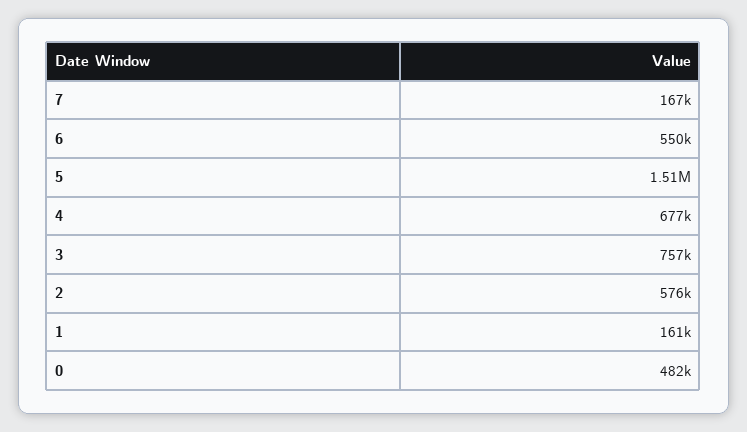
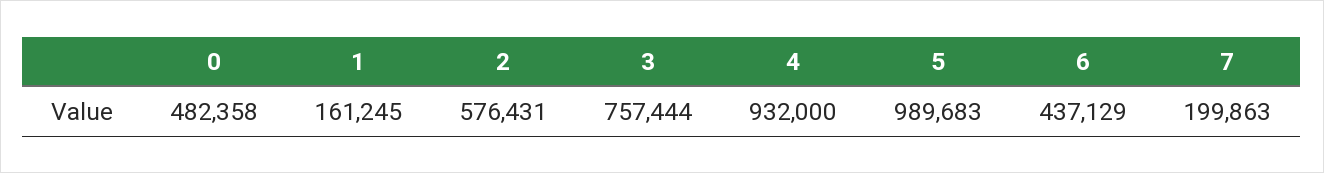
7: 167000 -> 199863
6: 550000 -> 437129
5: 1510000 -> 989683
4: 677000 -> 932000

